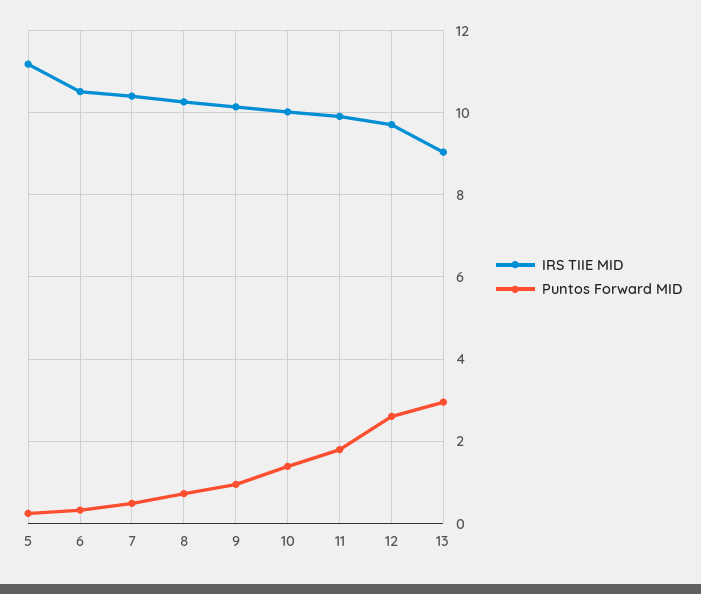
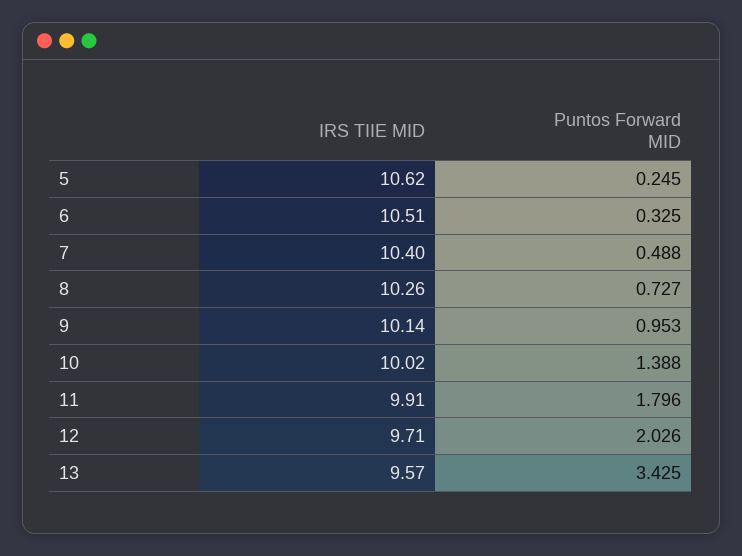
IRS TIIE MID, 5: 11.2 -> 10.62
Puntos Forward MID, 12: 2.6 -> 2.026
IRS TIIE MID, 13: 9 -> 9.57
Puntos Forward MID, 13: 3 -> 3.425

